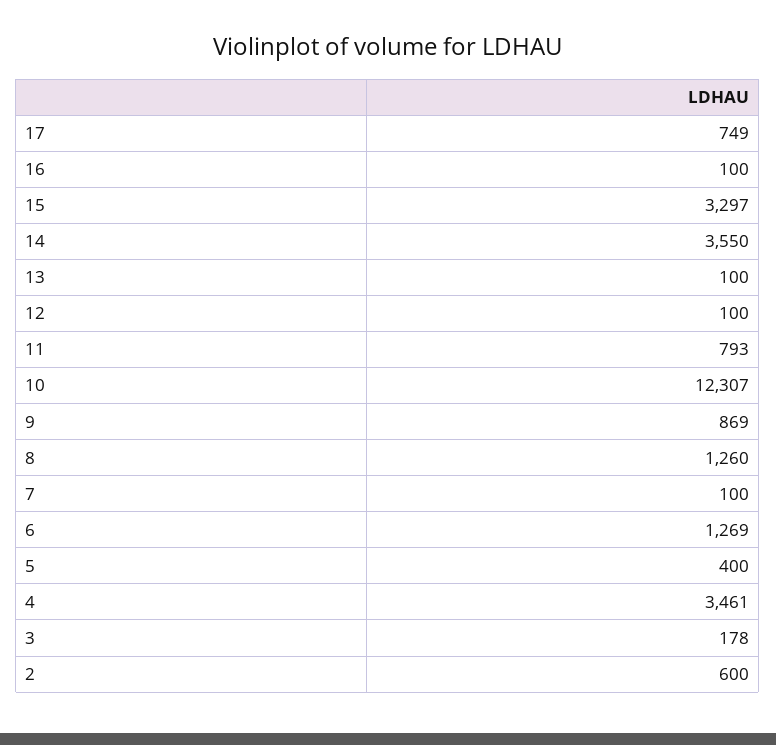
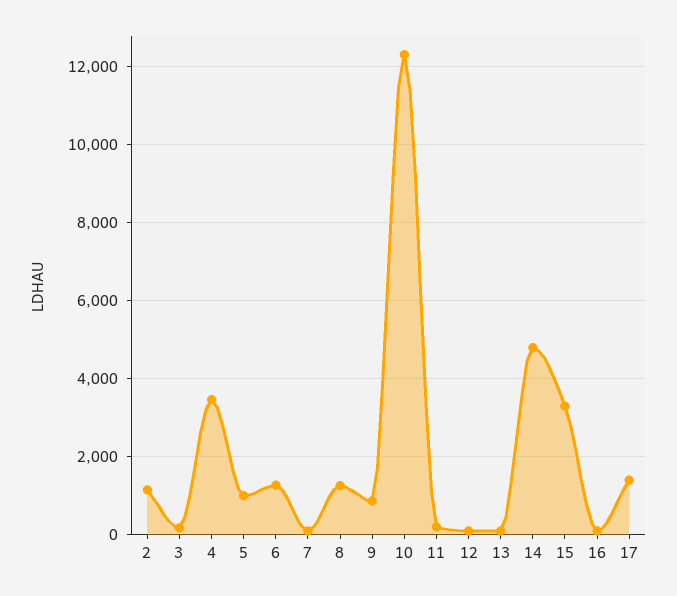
17: 749 -> 1400
14: 3550 -> 4800
11: 793 -> 200
5: 400 -> 1000
2: 600 -> 1200

